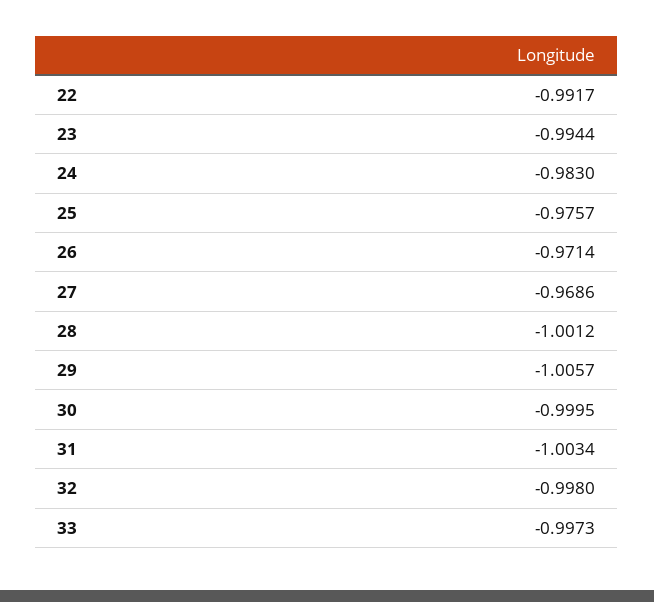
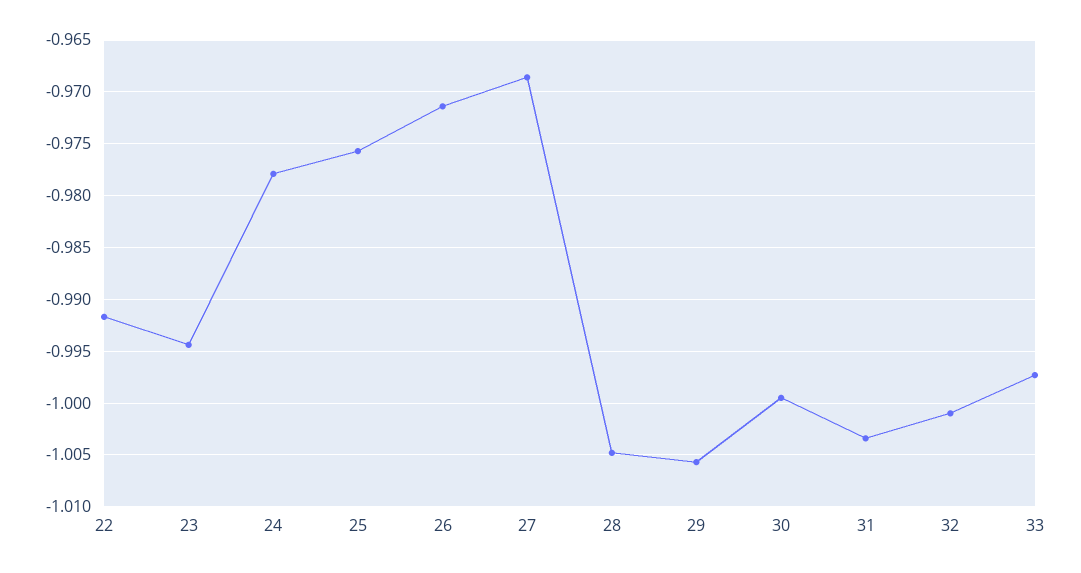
24: -0.983 -> -0.978
28: -1.0012 -> -1.005
32: -0.998 -> -1.001

